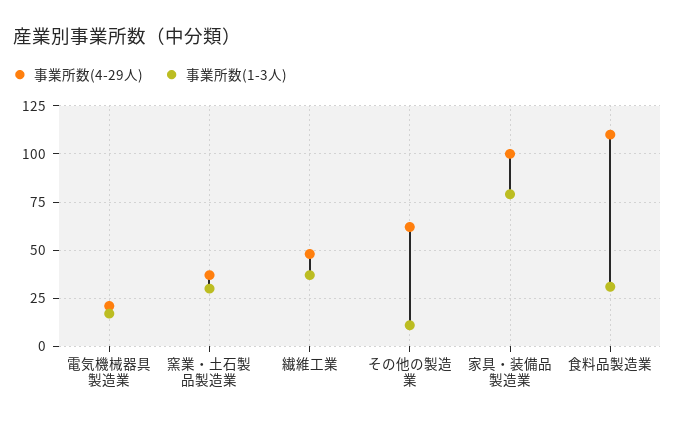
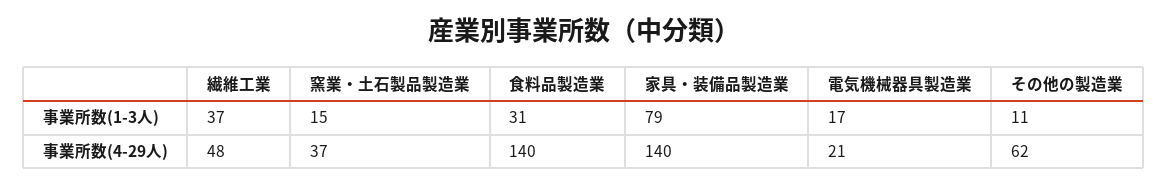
事業所数(1-3人), 窯業・土石製品製造業: 30 -> 15
事業所数(4-29人), 家具・装備品製造業: 100 -> 140
事業所数(4-29人), 食料品製造業: 110 -> 140

